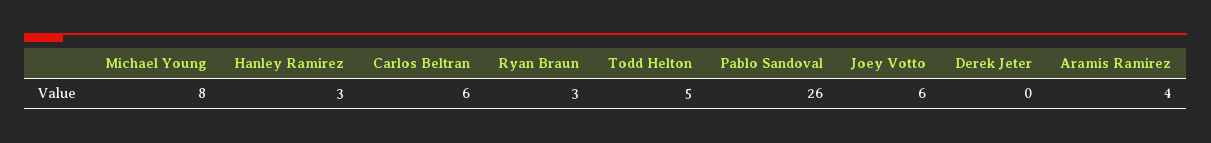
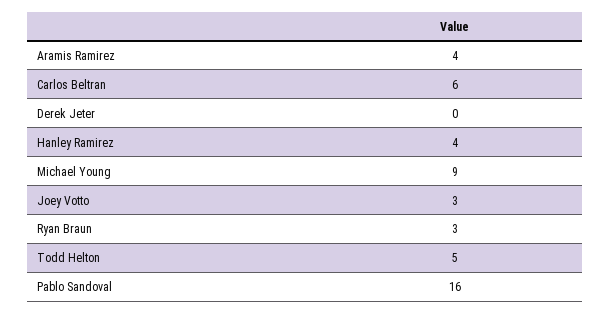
Michael Young: 8 -> 9
Hanley Ramirez: 3 -> 4
Pablo Sandoval: 26 -> 16
Joey Votto: 6 -> 3

